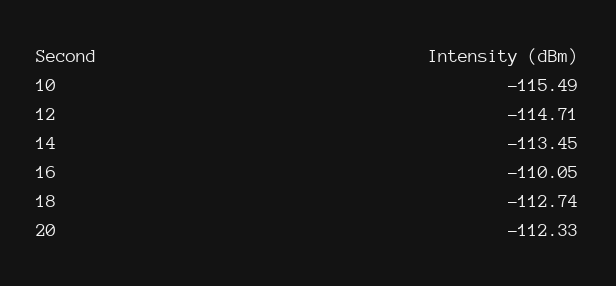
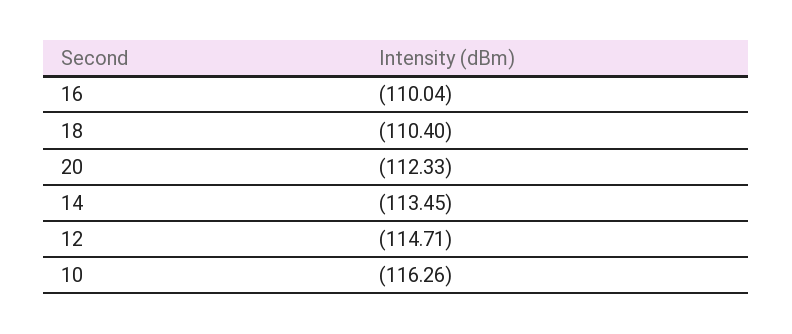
10: -115.49 -> -116.26
16: -110.05 -> -110.04
18: -112.74 -> -110.4

